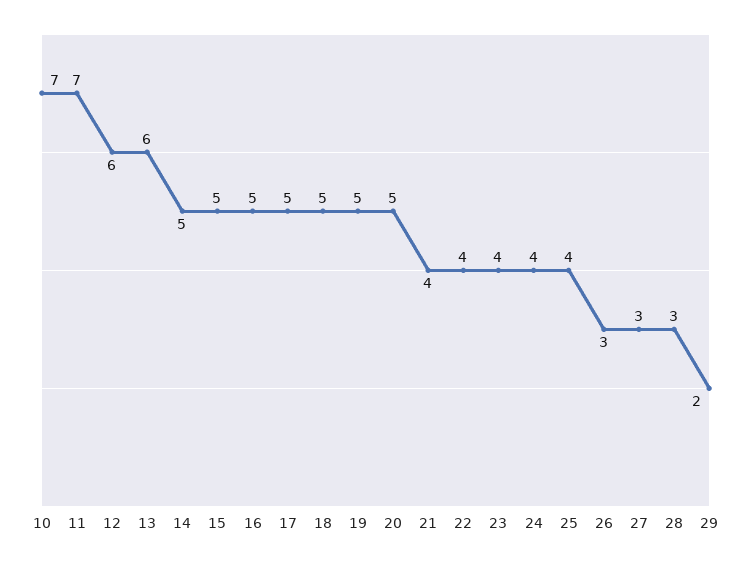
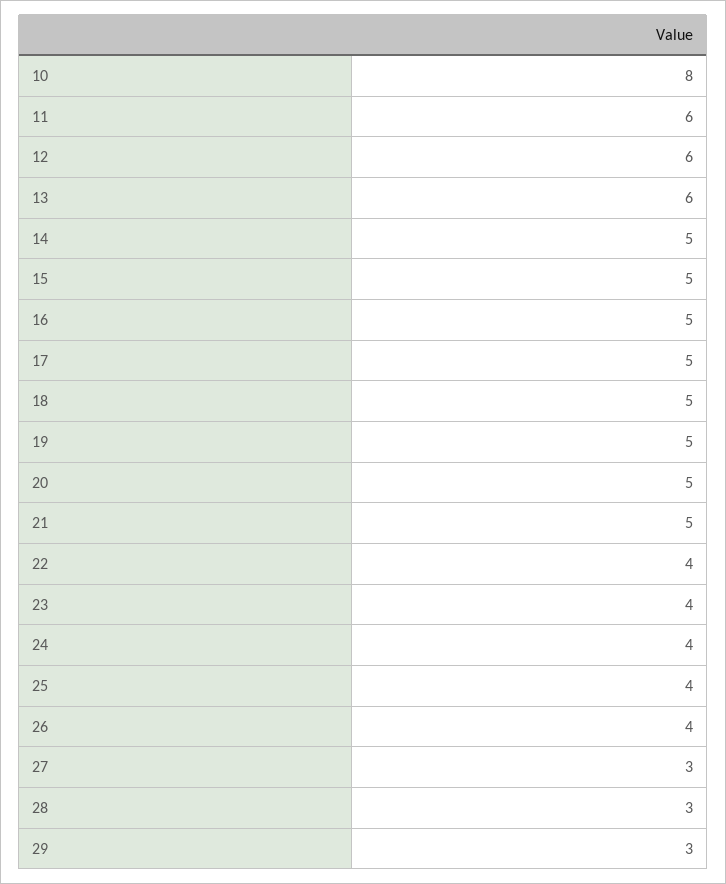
10: 7 -> 8
11: 7 -> 6
21: 4 -> 5
26: 3 -> 4
29: 2 -> 3

